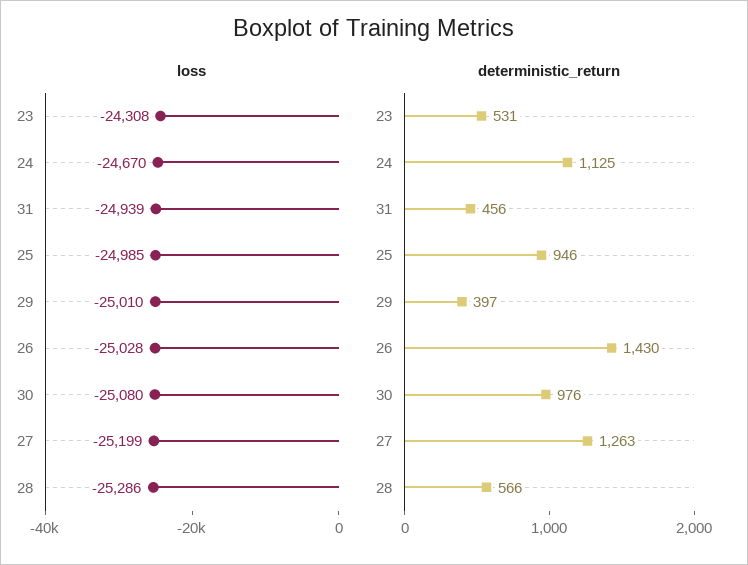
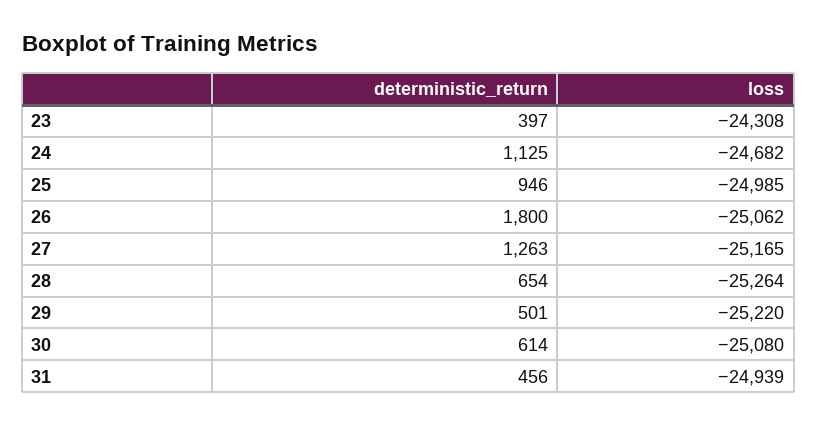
loss, 24: -24670 -> -24682
loss, 29: -25010 -> -25220
loss, 26: -25028 -> -25062
loss, 27: -25199 -> -25165
loss, 28: -25286 -> -25264
deterministic_return, 23: 531 -> 397
deterministic_return, 29: 397 -> 501
deterministic_return, 26: 1430 -> 1800
deterministic_return, 30: 976 -> 614
deterministic_return, 28: 566 -> 654

